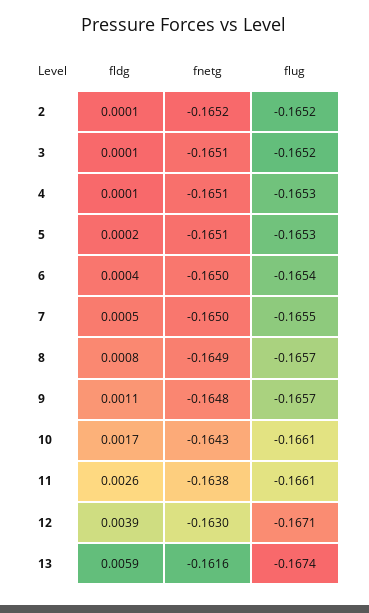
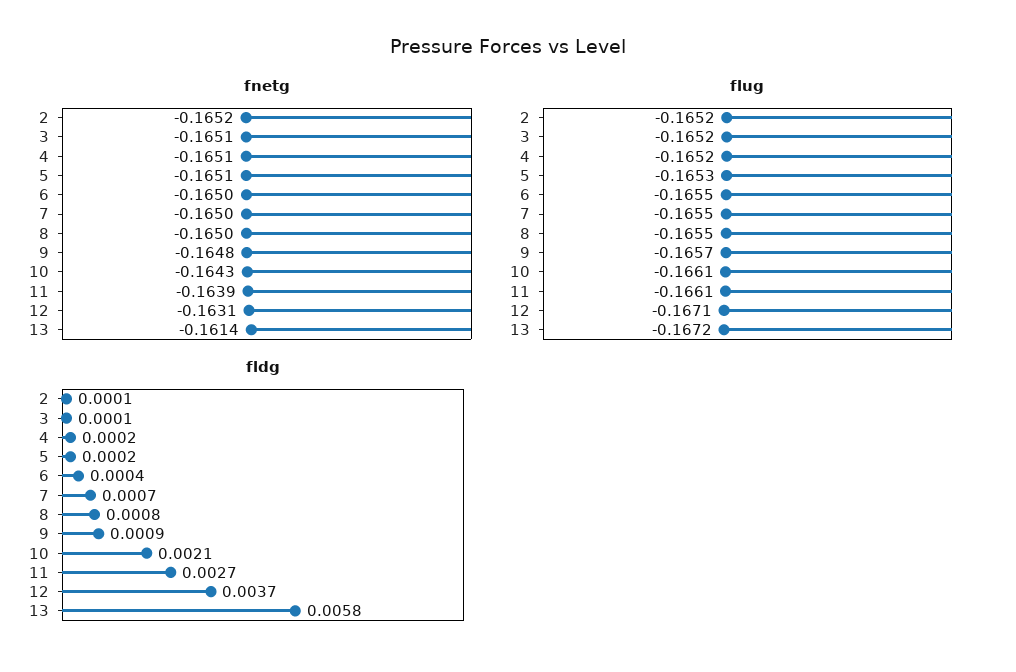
fldg, 4: 0.0001 -> 0.0002
flug, 4: -0.1653 -> -0.1652
flug, 6: -0.1654 -> -0.1655
fldg, 7: 0.0005 -> 0.0007
fnetg, 8: -0.1649 -> -0.165
flug, 8: -0.1657 -> -0.1655
fldg, 9: 0.0011 -> 0.0009
fldg, 10: 0.0017 -> 0.0021
fldg, 11: 0.0026 -> 0.0027
fnetg, 11: -0.1638 -> -0.1639
fldg, 12: 0.0039 -> 0.0037
fnetg, 12: -0.163 -> -0.1631
fldg, 13: 0.0059 -> 0.0058
fnetg, 13: -0.1616 -> -0.1614
flug, 13: -0.1674 -> -0.1672

